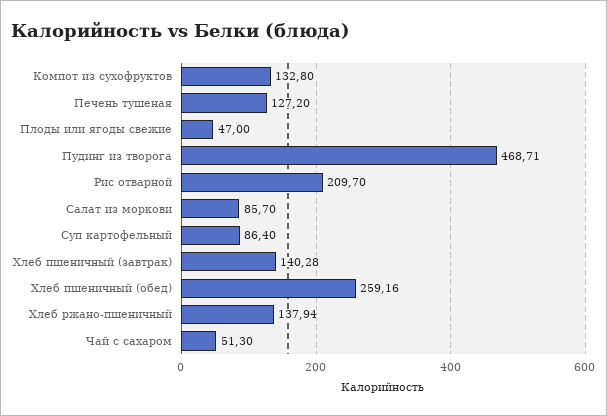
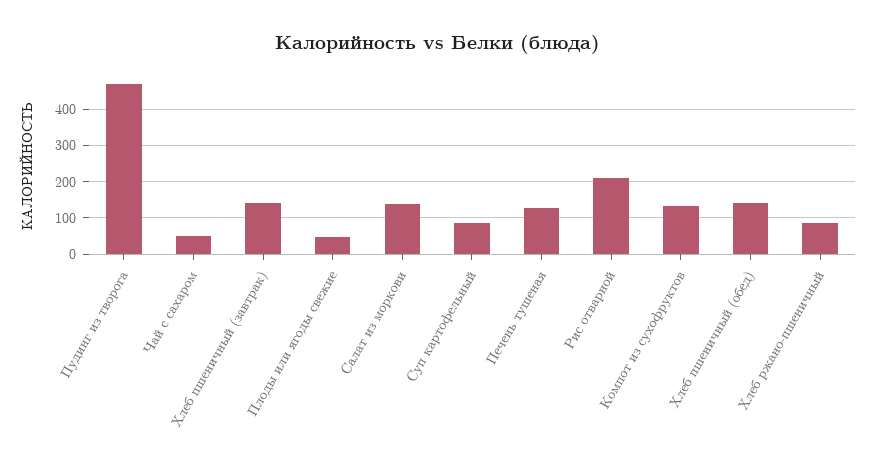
Салат из моркови: 85.7 -> 140
Хлеб пшеничный (обед): 259.16 -> 140
Хлеб ржано-пшеничный: 137.94 -> 80

